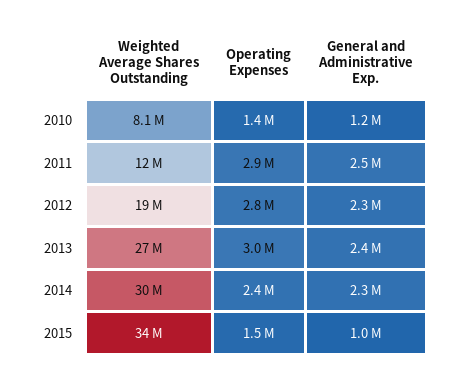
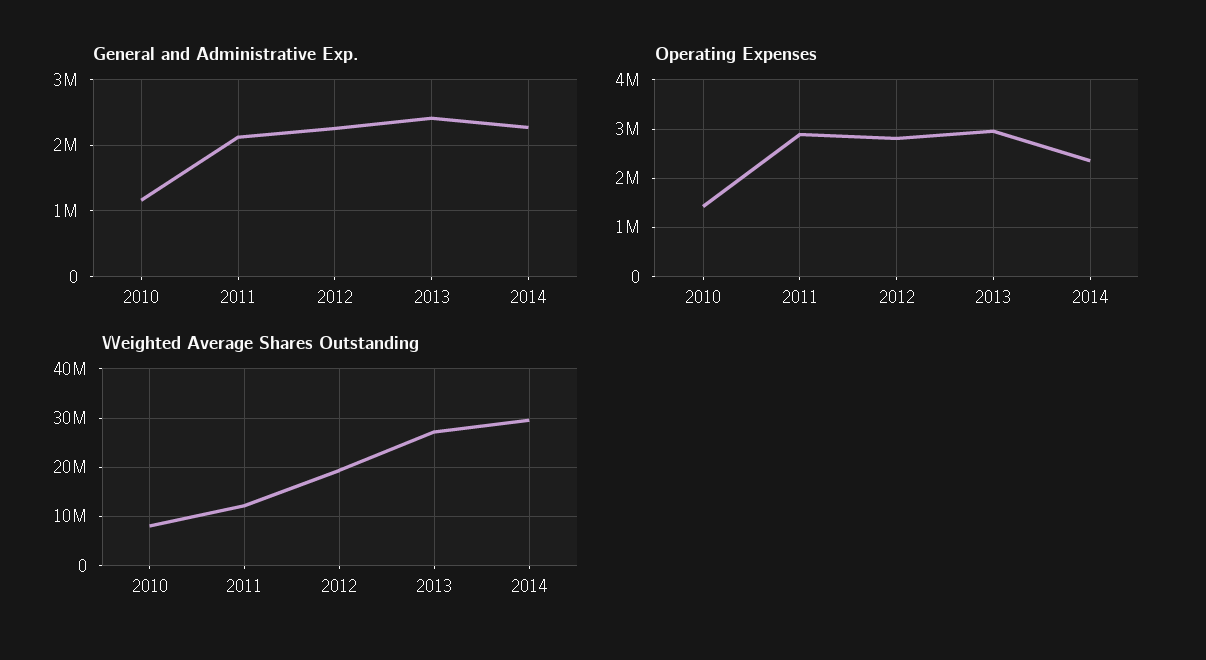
General and Administrative Exp., 2011: 2500000 -> 2100000
Weighted Average Shares Outstanding, 2015: 34000000 -> none
Operating Expenses, 2015: 1500000 -> none
General and Administrative Exp., 2015: 1000000 -> none

